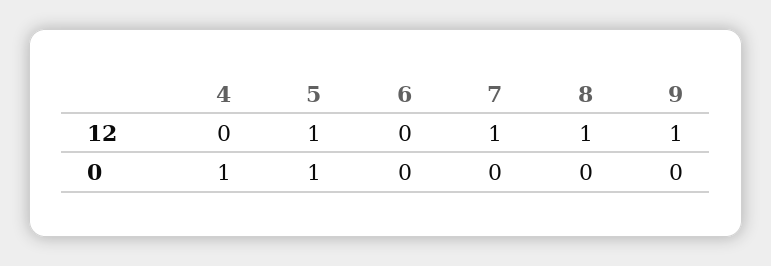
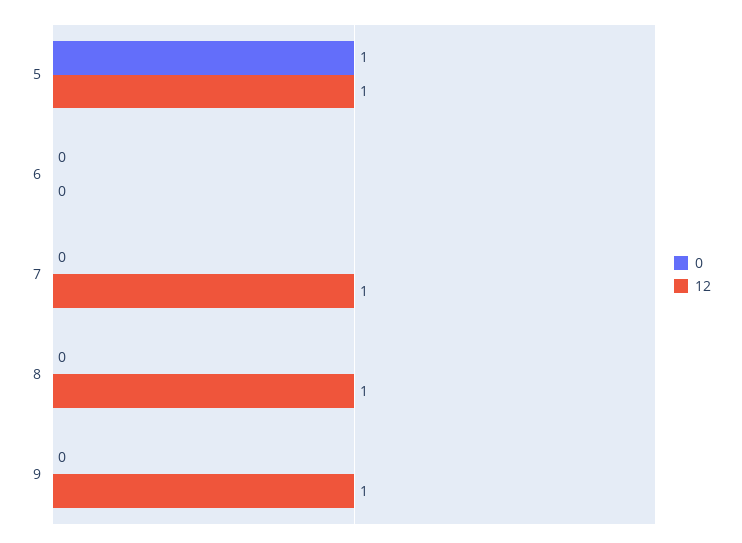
12, 4: 0 -> none
0, 4: 1 -> none

